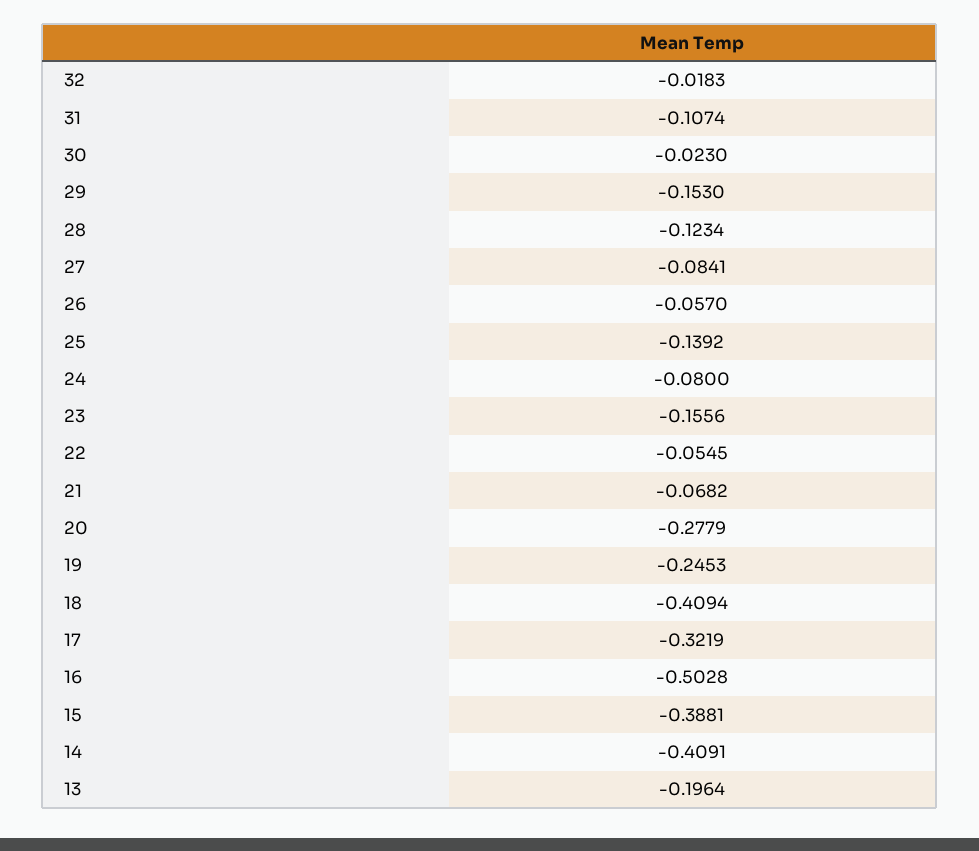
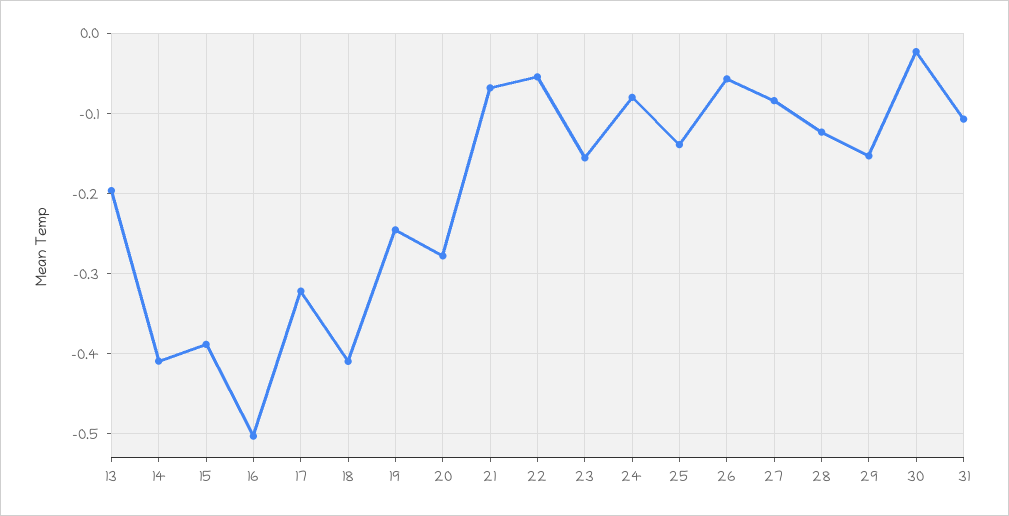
32: -0.0183 -> none

